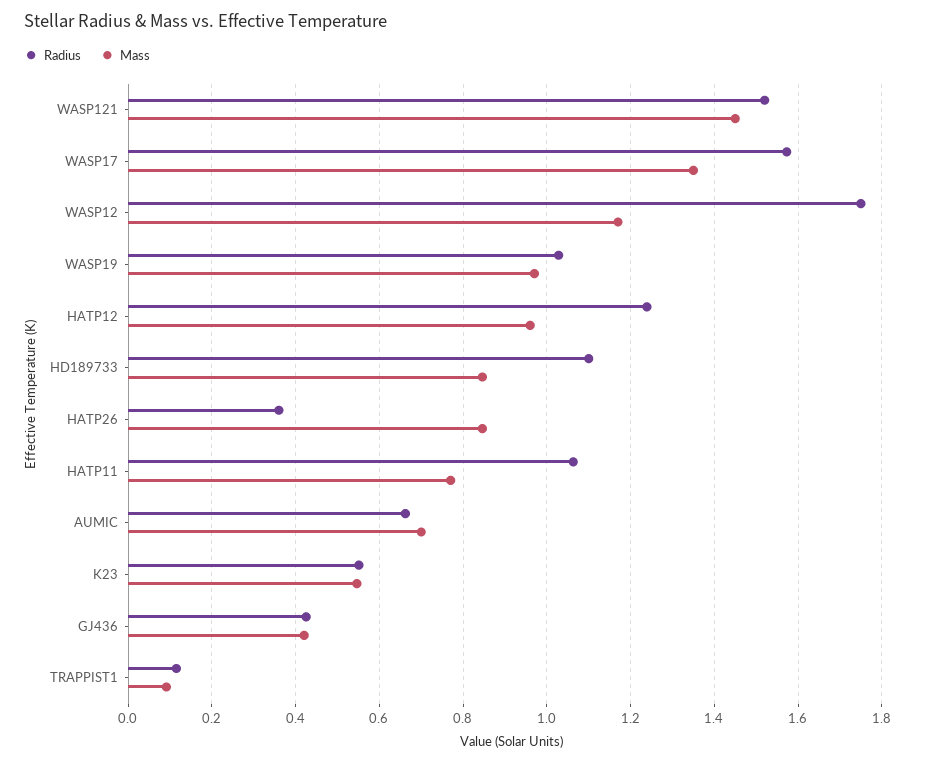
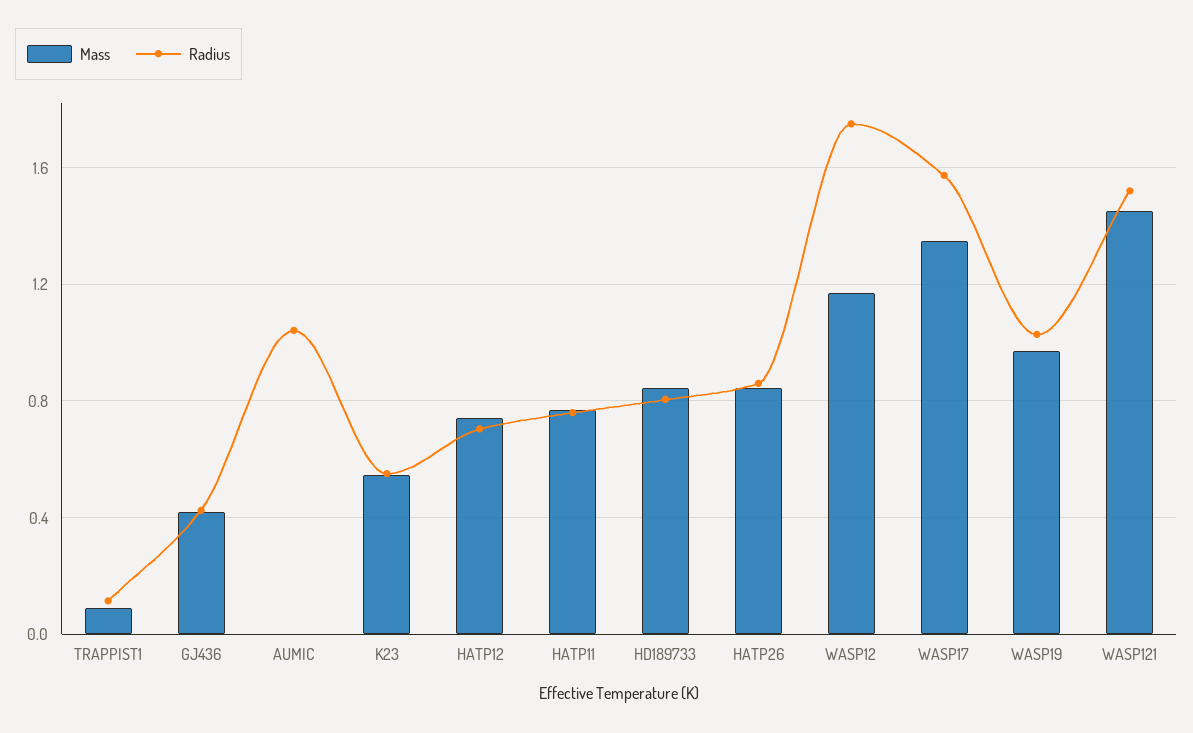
Radius, HATP12: 1.24 -> 0.7
Mass, HATP12: 0.96 -> 0.75
Radius, HD189733: 1.1 -> 0.8
Radius, HATP26: 0.36 -> 0.85
Radius, HATP11: 1.06 -> 0.75
Radius, AUMIC: 0.66 -> 1.05
Mass, AUMIC: 0.7 -> 0

